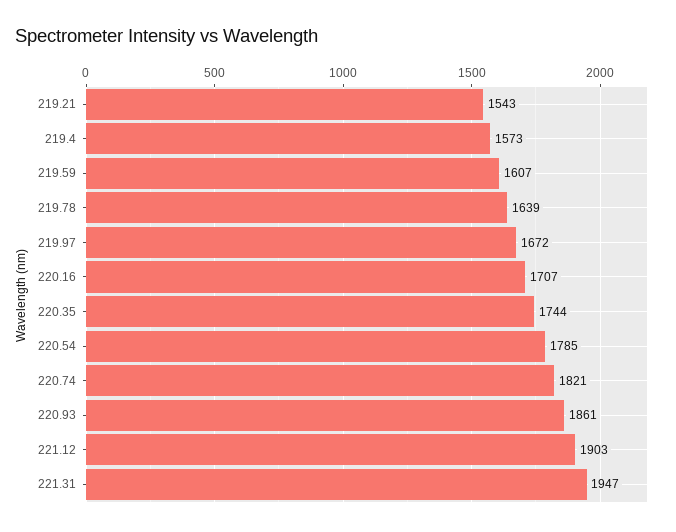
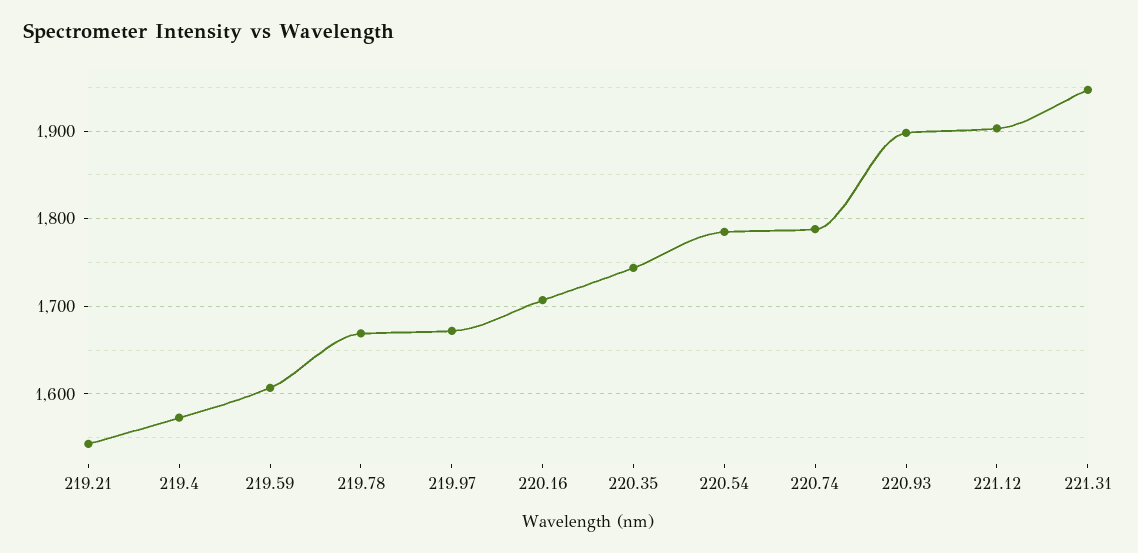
219.78: 1639 -> 1670
220.74: 1821 -> 1790
220.93: 1861 -> 1900

